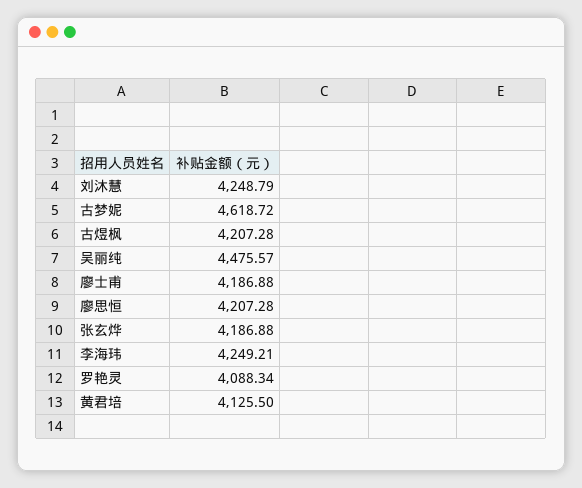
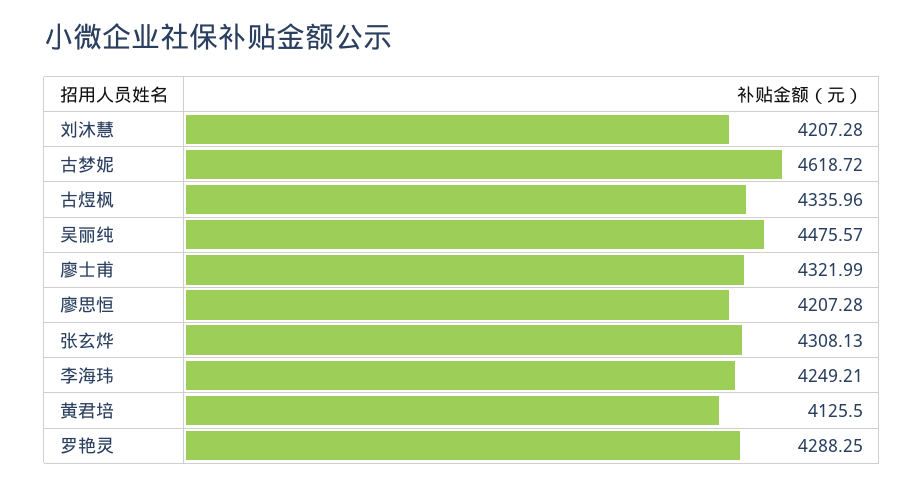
刘沐慧: 4248.79 -> 4207.28
古煜枫: 4207.28 -> 4335.96
廖士甫: 4186.88 -> 4321.99
张玄烨: 4186.88 -> 4308.13
罗艳灵: 4088.34 -> 4288.25

